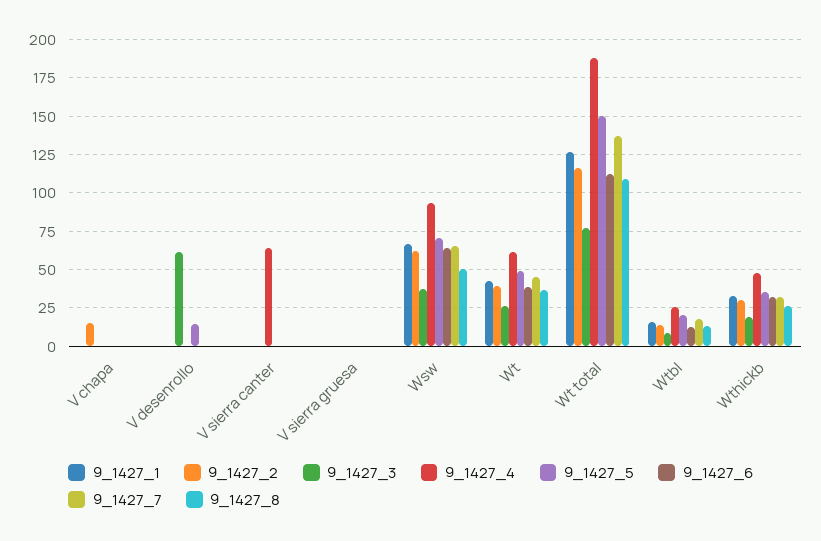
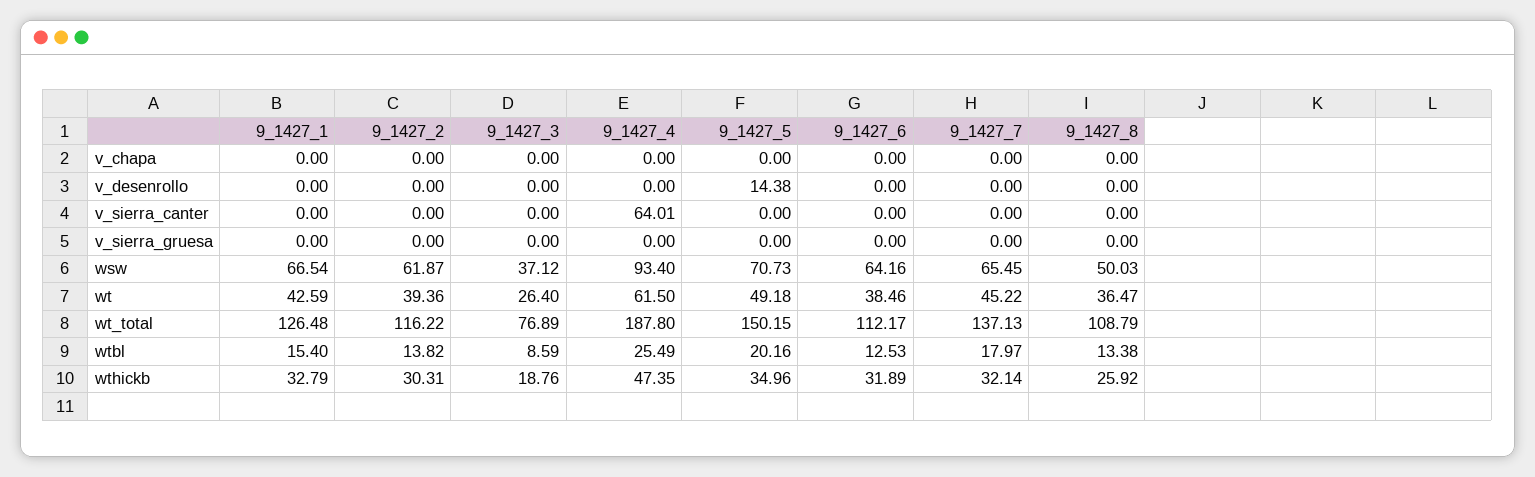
9_1427_2, V chapa: 15 -> 0
9_1427_3, V desenrollo: 60 -> 0

